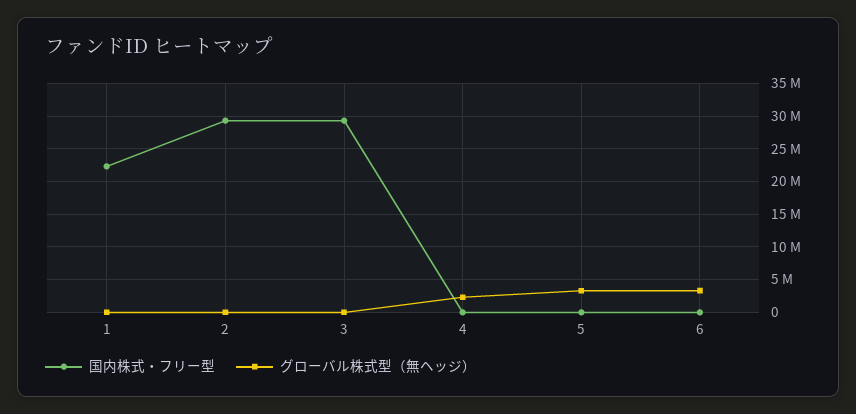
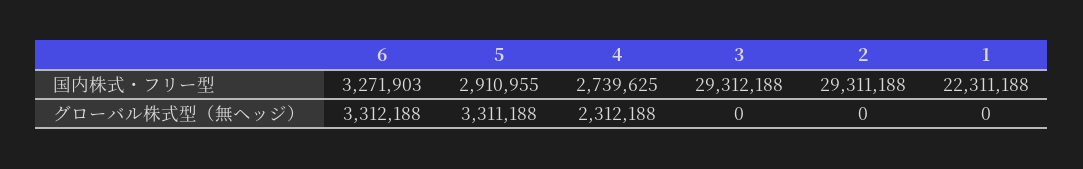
国内株式・フリー型, 4: 0 -> 2739625
国内株式・フリー型, 5: 0 -> 2910955
国内株式・フリー型, 6: 0 -> 3271903

